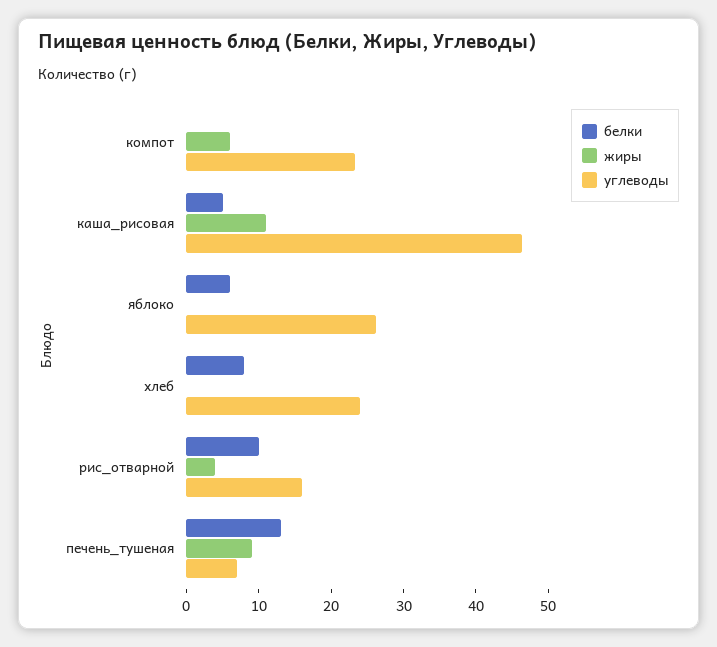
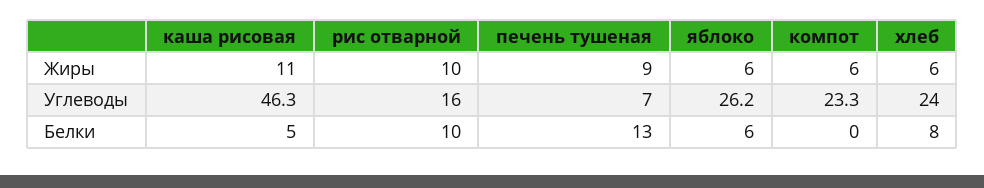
жиры, яблоко: 0 -> 6
жиры, хлеб: 0 -> 6
жиры, рис_отварной: 4 -> 10

